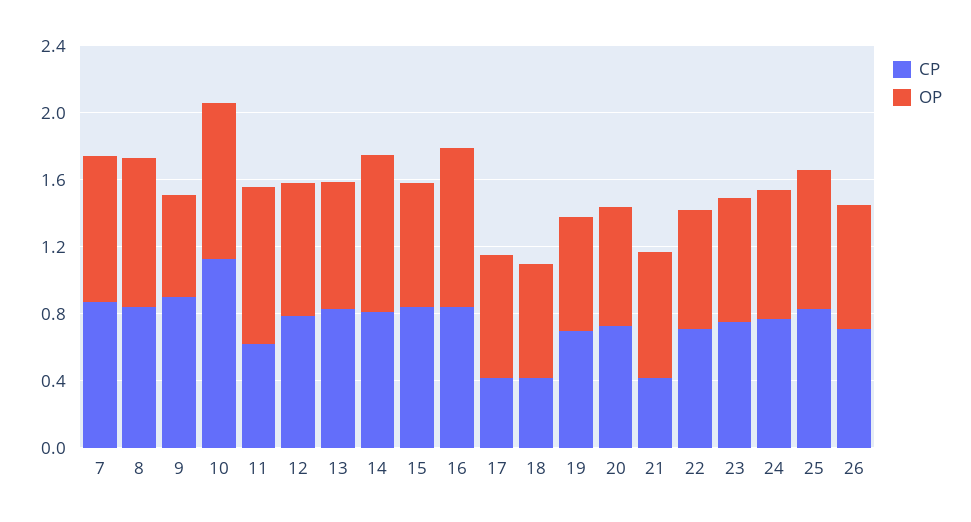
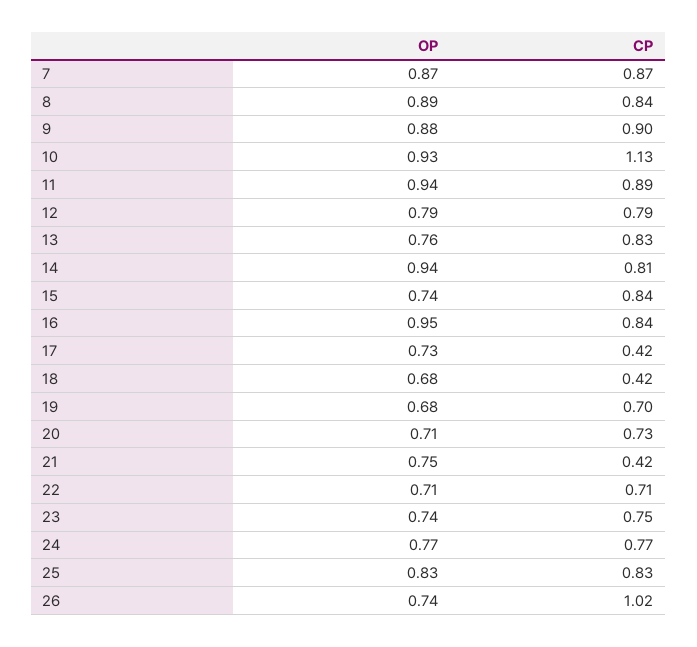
OP, 9: 0.6 -> 0.88
CP, 11: 0.6 -> 0.89
CP, 26: 0.7 -> 1.02

